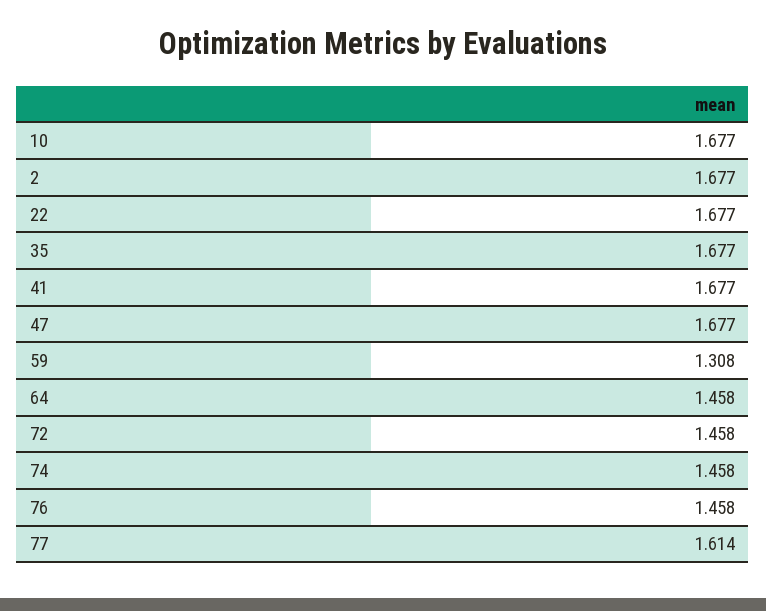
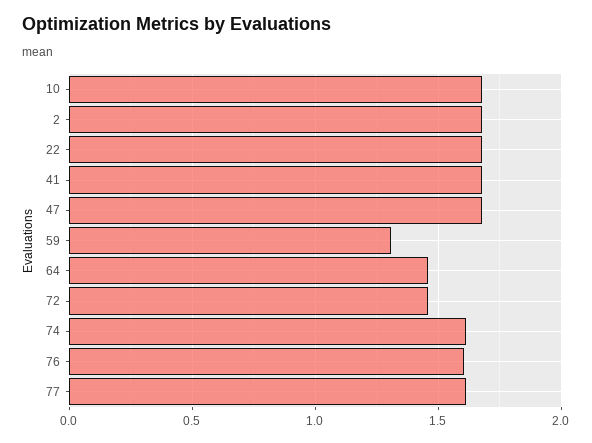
35: 1.677 -> none
74: 1.458 -> 1.6
76: 1.458 -> 1.6

